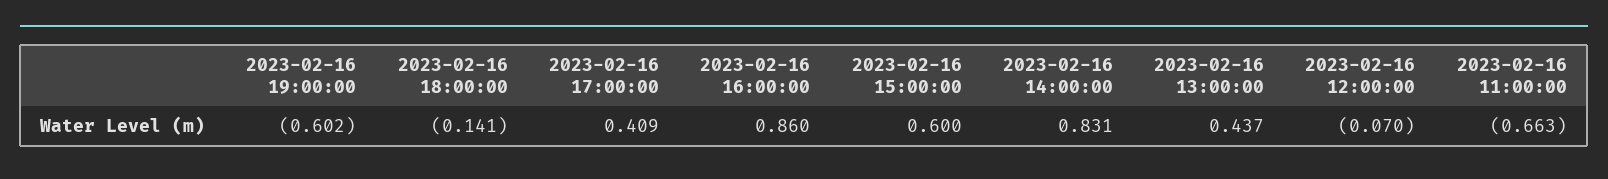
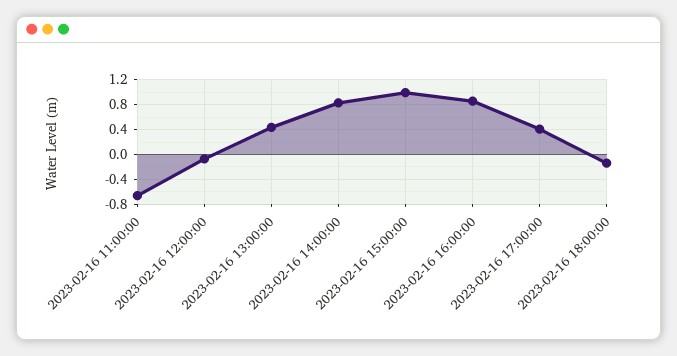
2023-02-16 19:00:00: -0.602 -> none
2023-02-16 15:00:00: 0.6 -> 1

